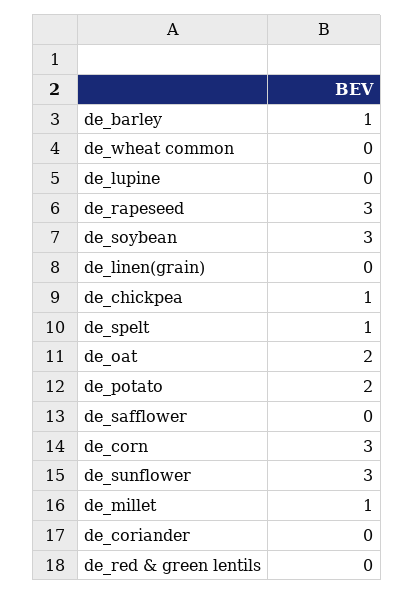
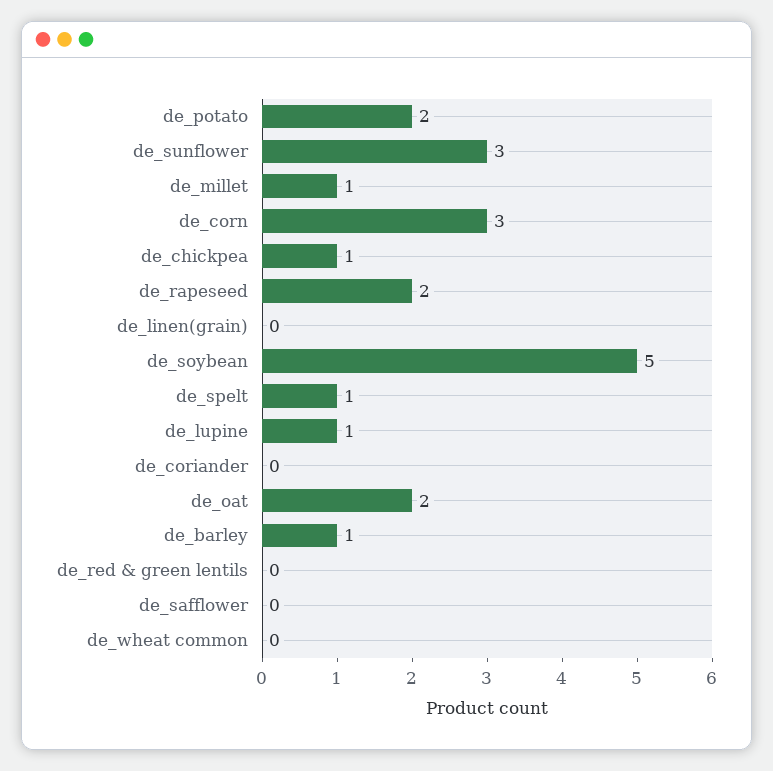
de_lupine: 0 -> 1
de_rapeseed: 3 -> 2
de_soybean: 3 -> 5

